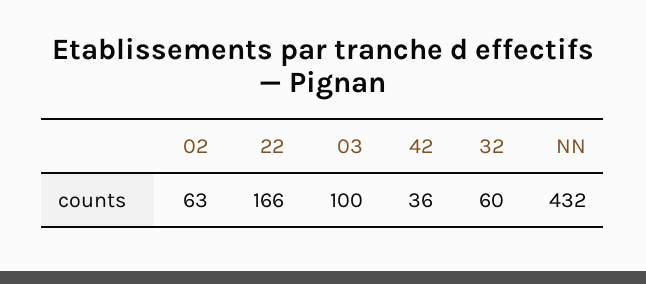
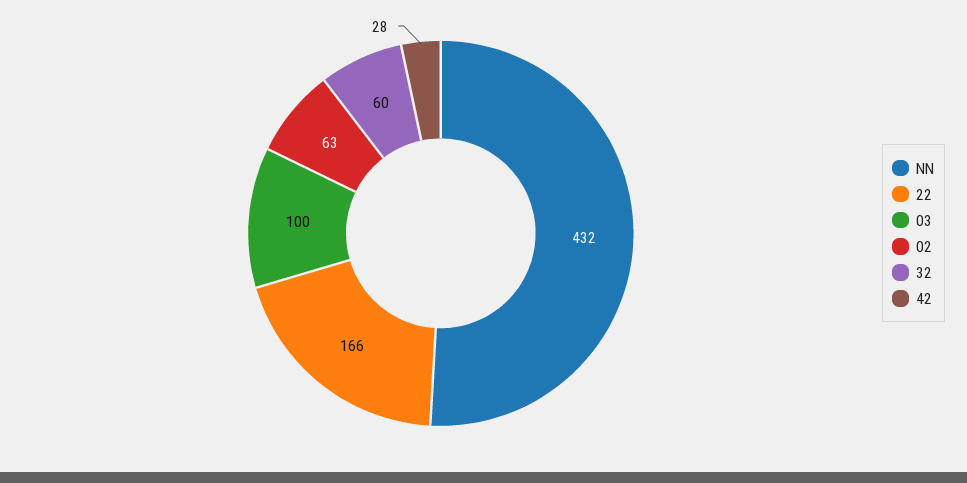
42: 36 -> 28

